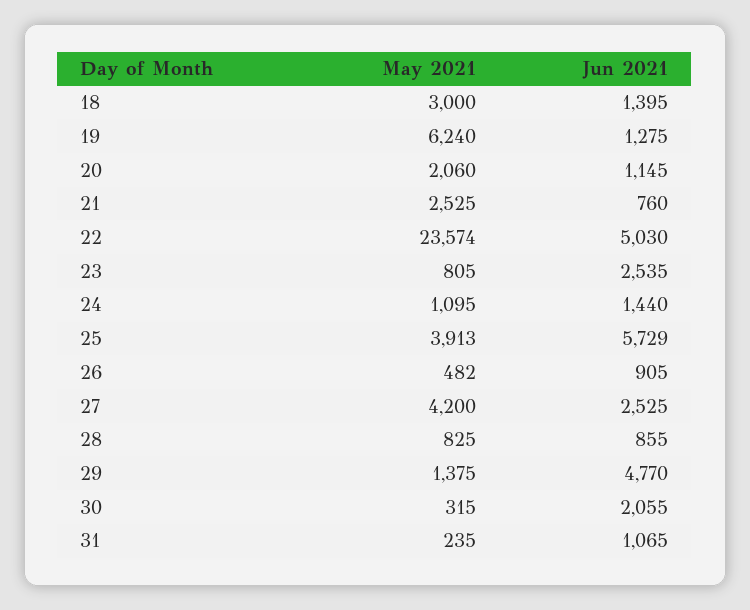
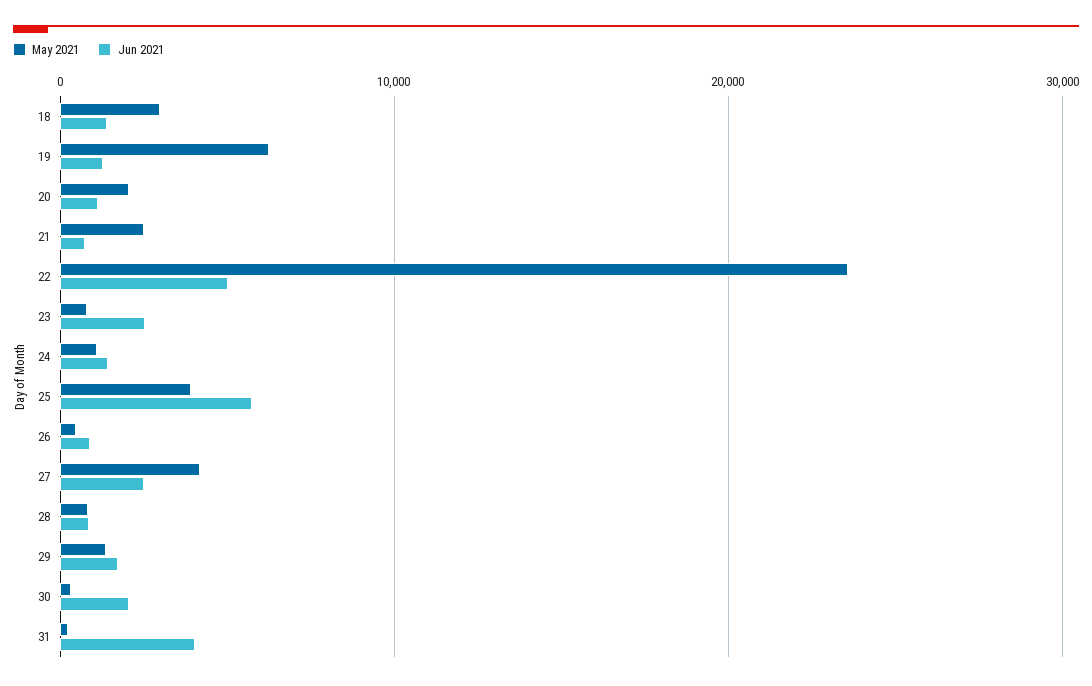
Jun 2021, 29: 4770 -> 2000
Jun 2021, 31: 1065 -> 4000

